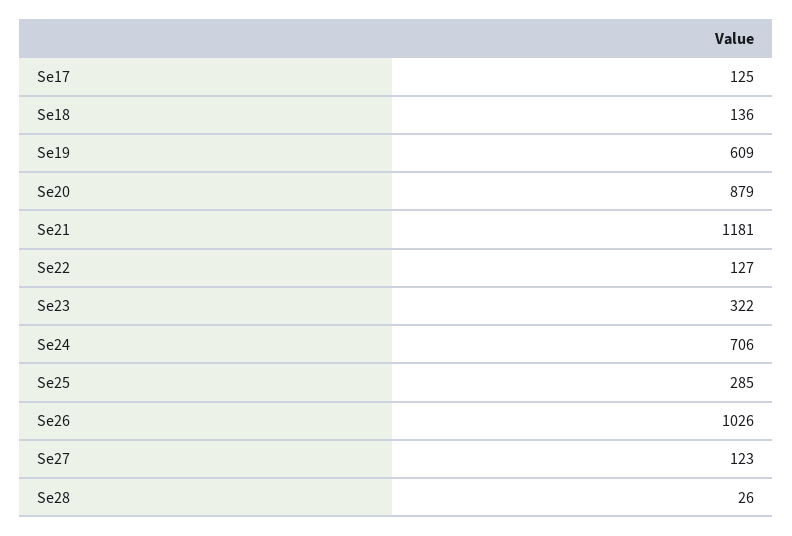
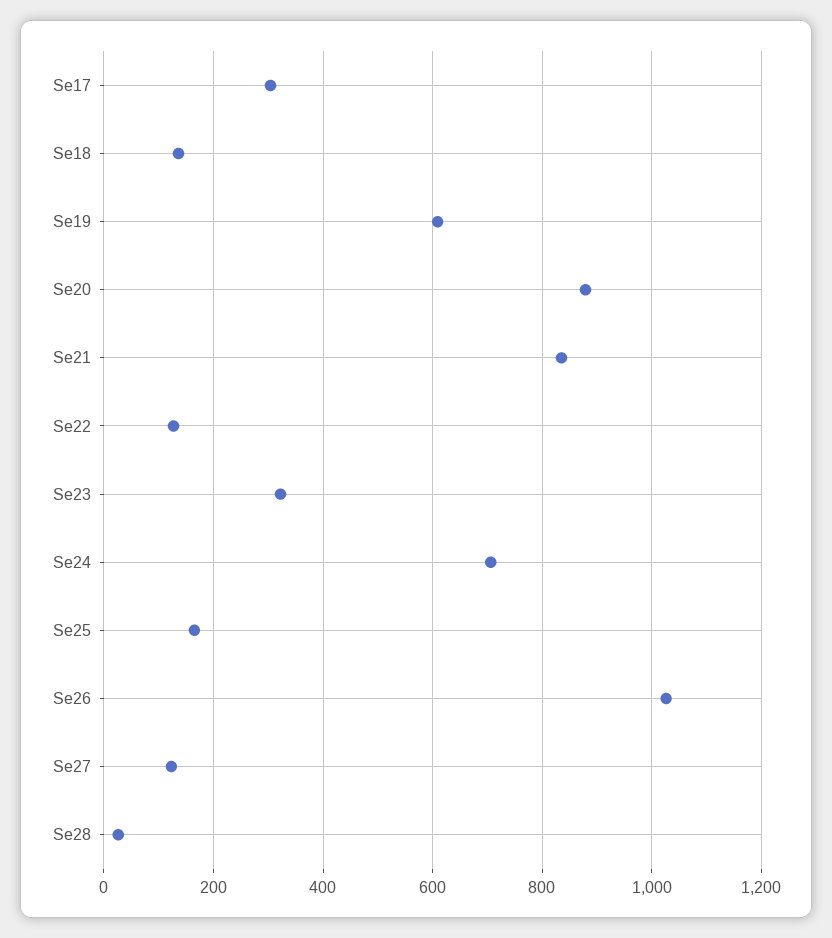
Se17: 125 -> 300
Se21: 1181 -> 840
Se25: 285 -> 160

